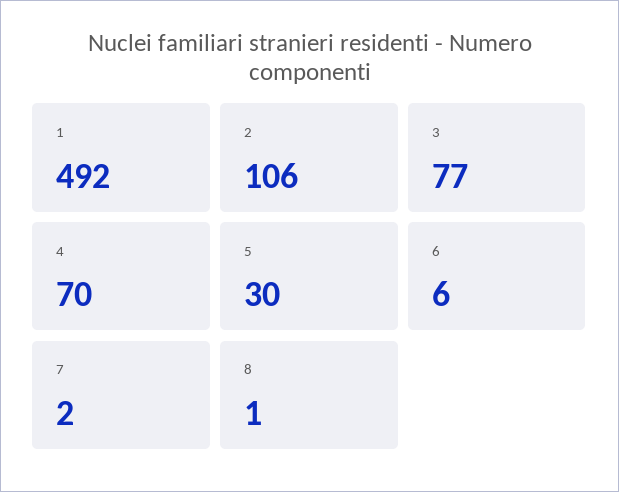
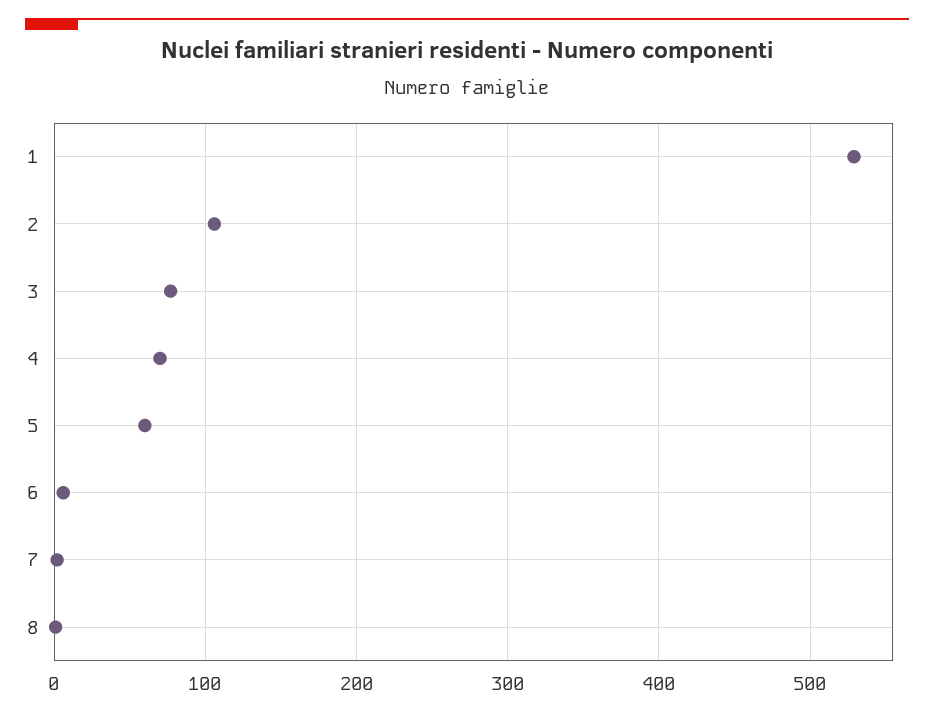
1: 492 -> 530
5: 30 -> 60

